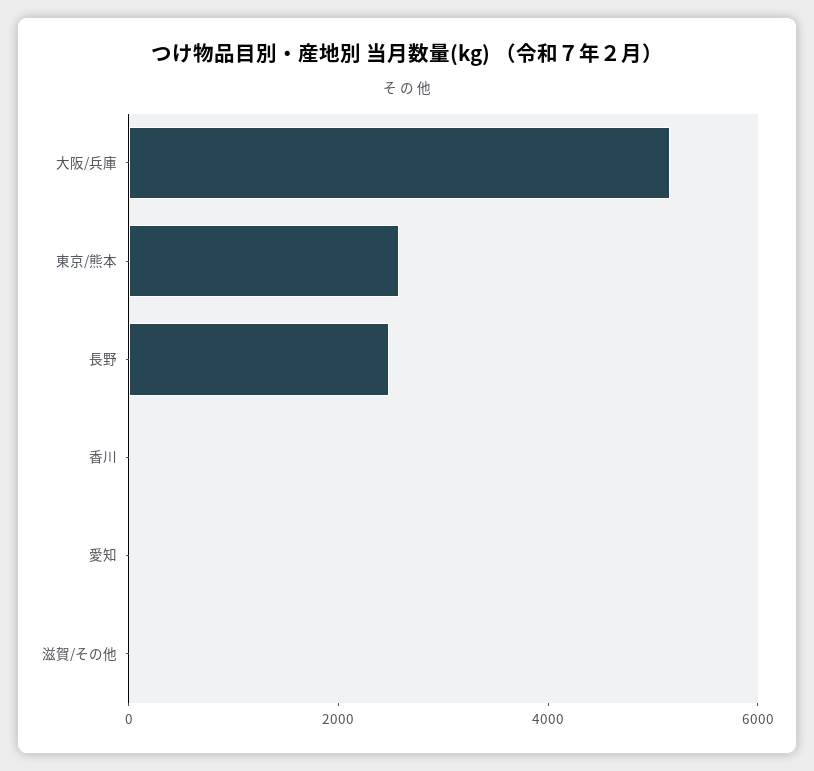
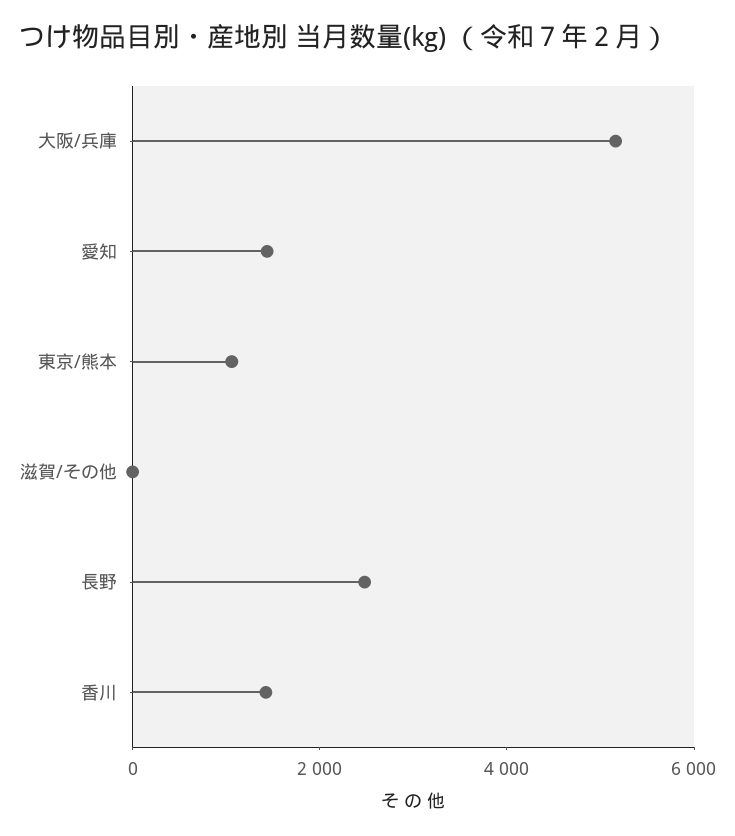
東京/熊本: 2500 -> 1000
香川: 0 -> 1500
愛知: 0 -> 1500

